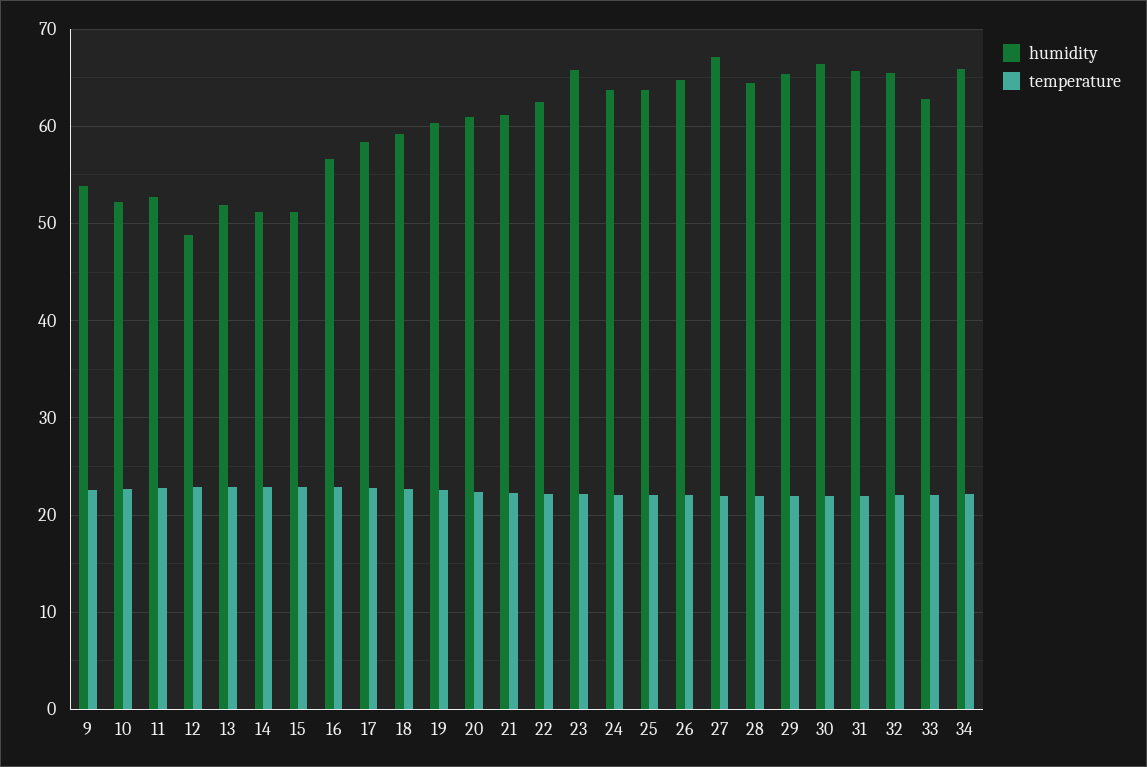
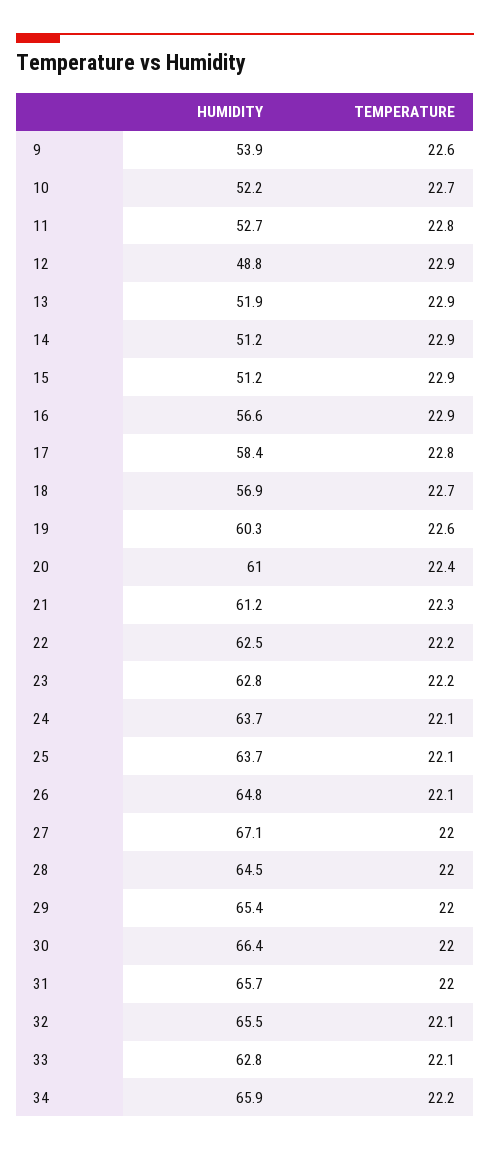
humidity, 18: 59 -> 56.9
humidity, 23: 66 -> 62.8

